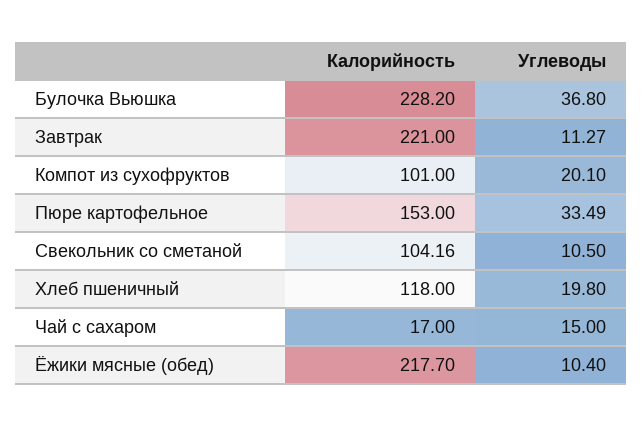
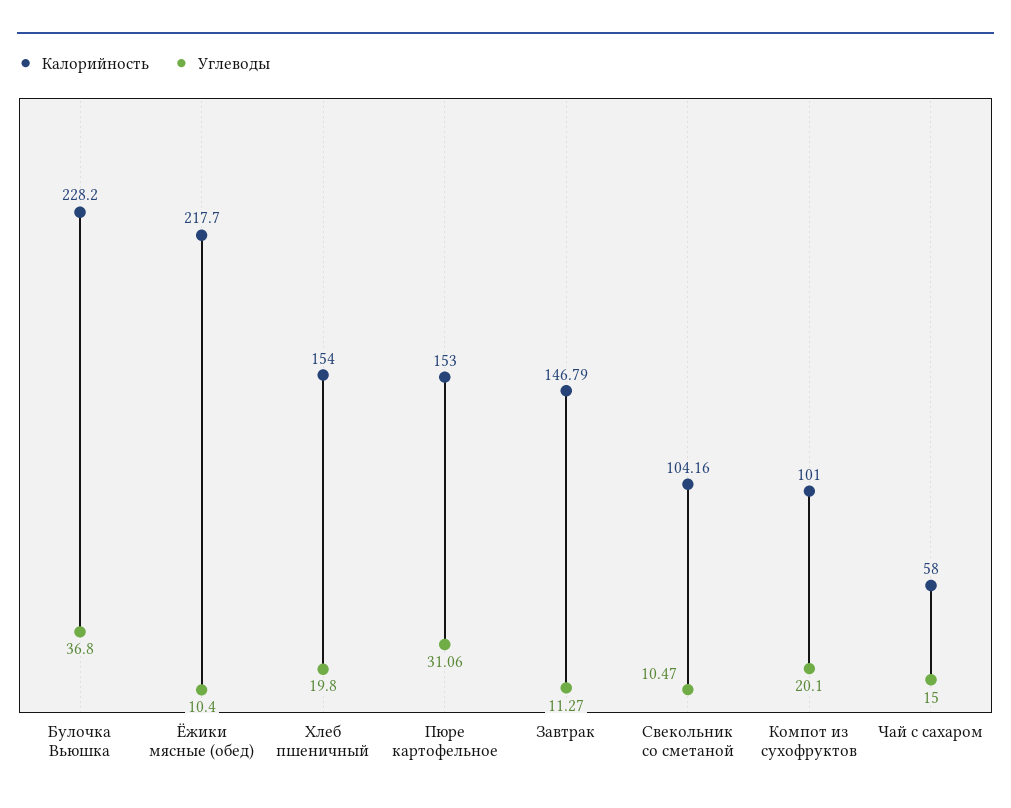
Калорийность, Завтрак: 221 -> 146.79
Углеводы, Пюре картофельное: 33.49 -> 31.06
Углеводы, Свекольник со сметаной: 10.5 -> 10.47
Калорийность, Хлеб пшеничный: 118 -> 154
Калорийность, Чай с сахаром: 17 -> 58

